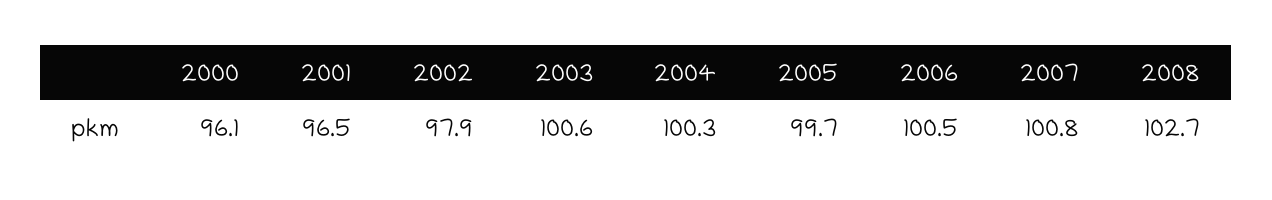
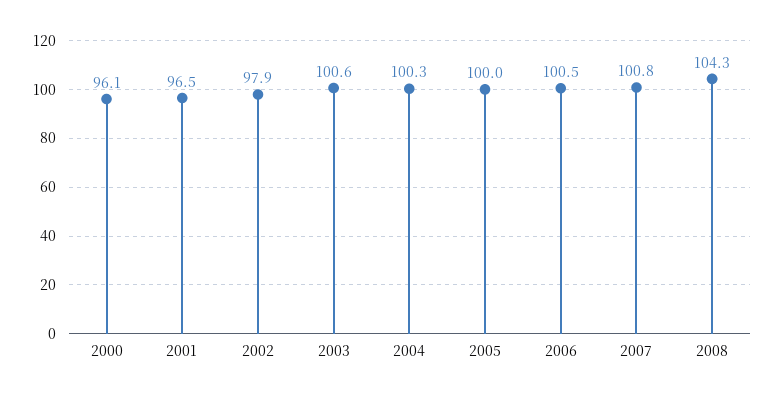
2005: 99.7 -> 100
2008: 102.7 -> 104.3

